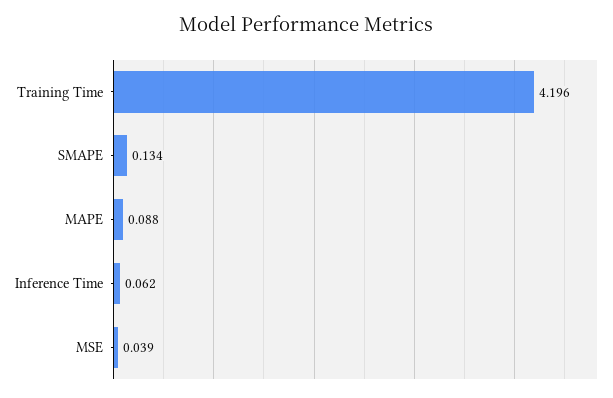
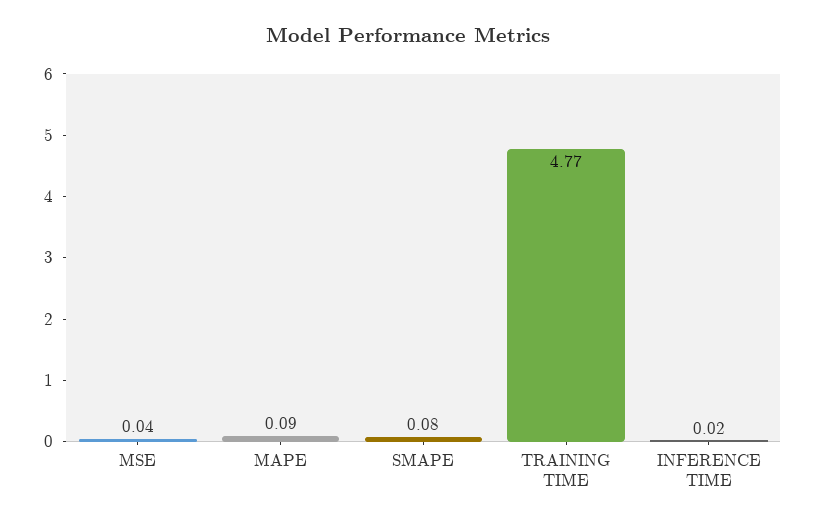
Training Time: 4.196 -> 4.77
SMAPE: 0.134 -> 0.08
Inference Time: 0.062 -> 0.02

